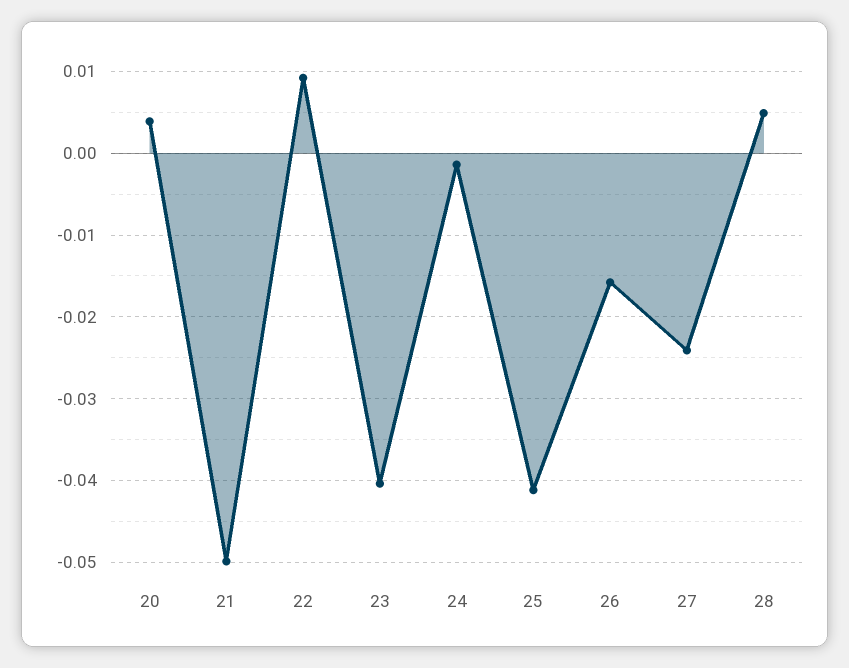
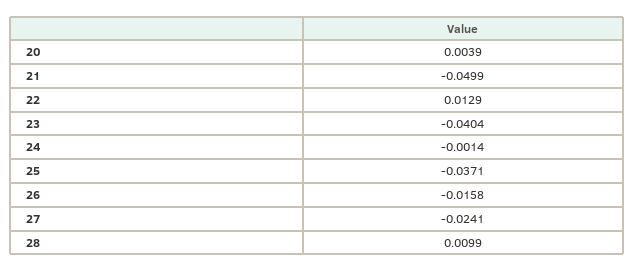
22: 0.009 -> 0.0129
25: -0.041 -> -0.0371
28: 0.005 -> 0.0099

